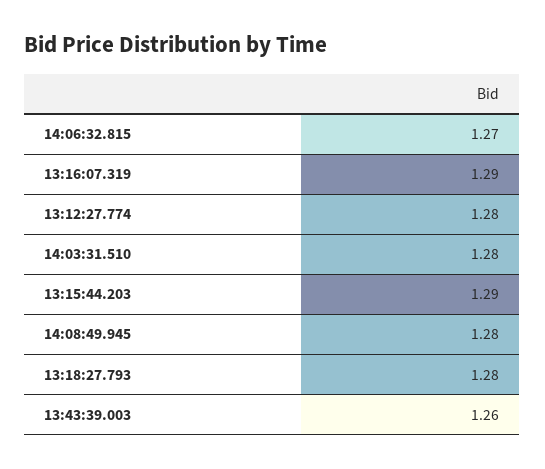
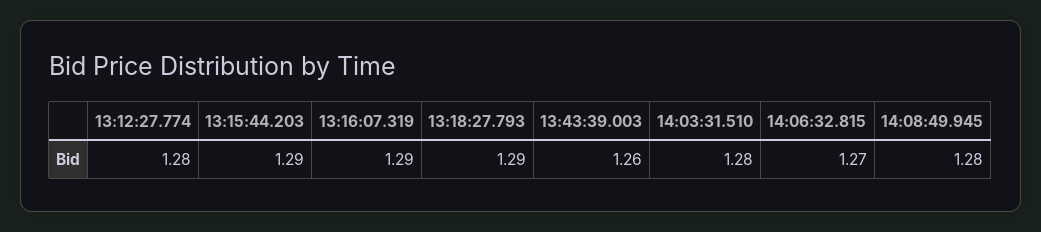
13:18:27.793: 1.28 -> 1.29

